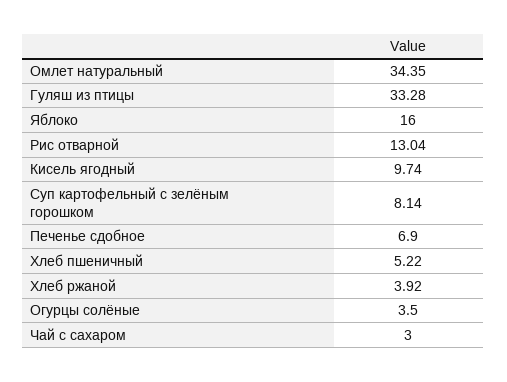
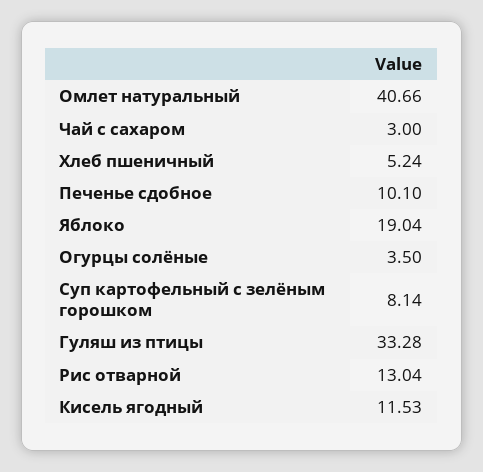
Омлет натуральный: 34.35 -> 40.66
Яблоко: 16 -> 19.04
Кисель ягодный: 9.74 -> 11.53
Печенье сдобное: 6.9 -> 10.1
Хлеб пшеничный: 5.22 -> 5.24
Хлеб ржаной: 3.92 -> none

